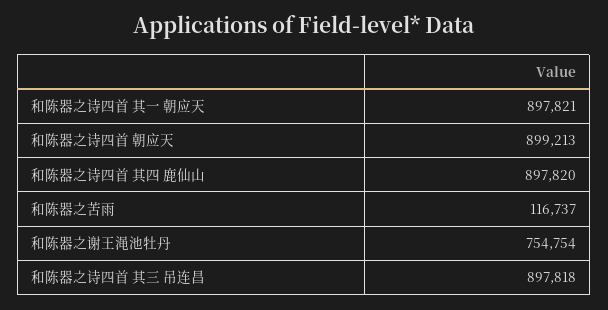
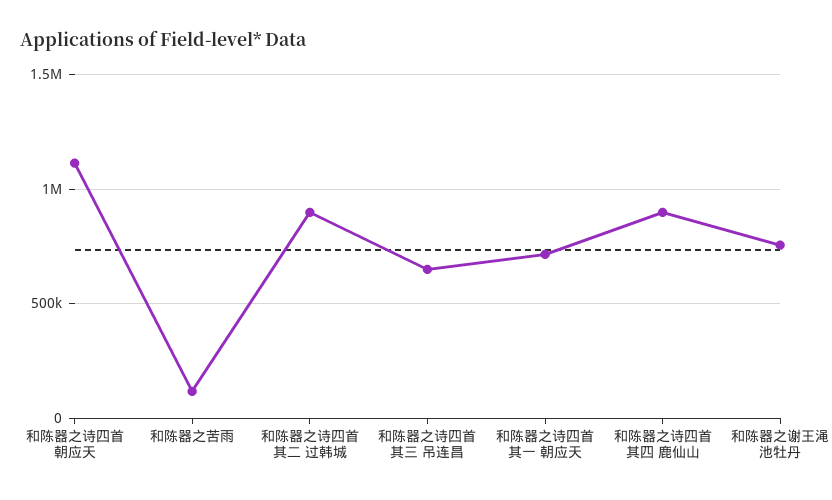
和陈器之诗四首 其一 朝应天: 897821 -> 700000
和陈器之诗四首 朝应天: 899213 -> 1100000
和陈器之诗四首 其三 吊连昌: 897818 -> 650000
和陈器之诗四首 其二 过韩城: none -> 900000

